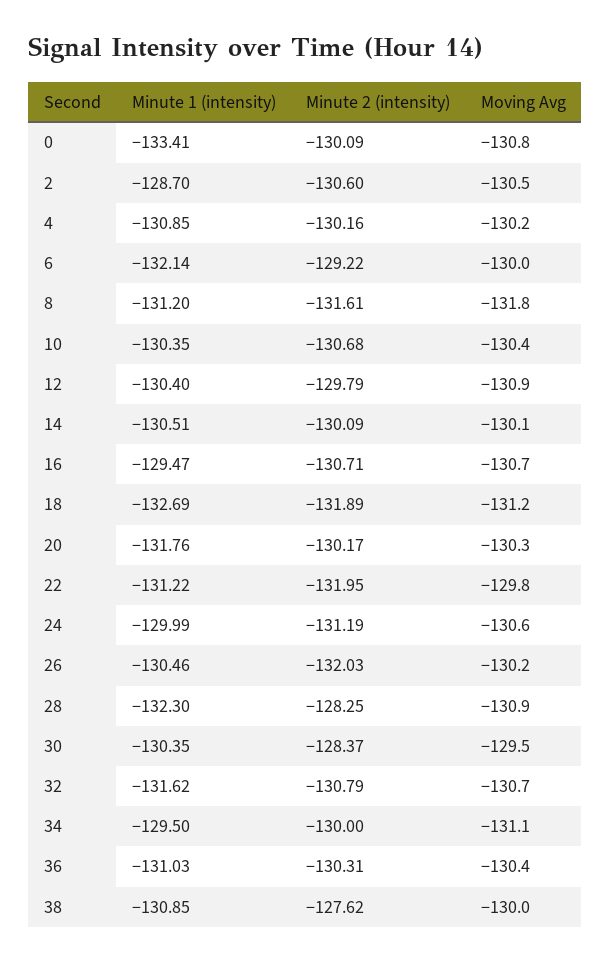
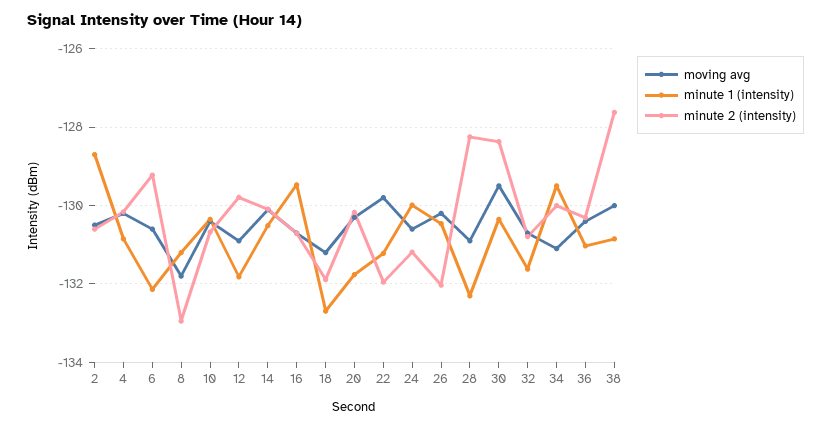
Minute 1 (intensity), 0: -133.41 -> none
Minute 2 (intensity), 0: -130.09 -> none
Moving Avg, 0: -130.8 -> none
Moving Avg, 6: -130 -> -130.6
Minute 2 (intensity), 8: -131.61 -> -133
Minute 1 (intensity), 12: -130.4 -> -131.8

